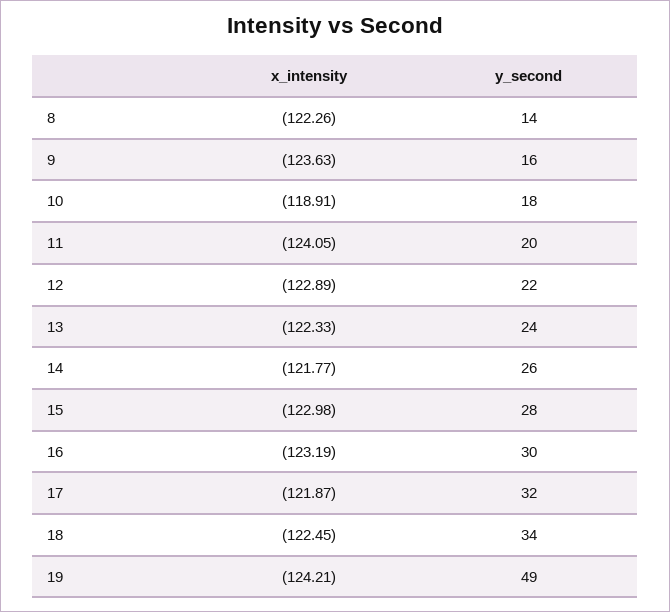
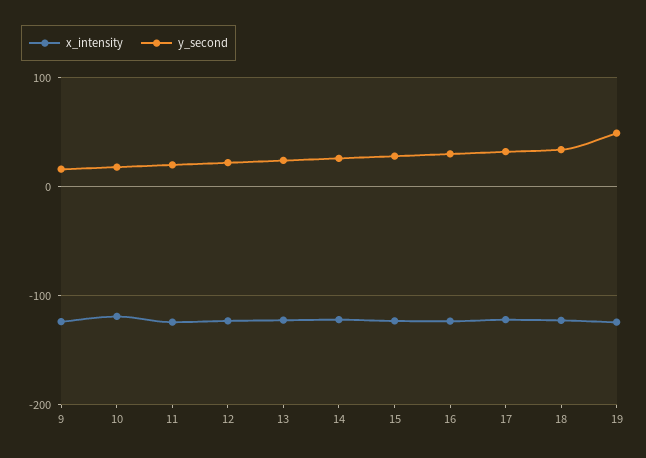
x_intensity, 8: -122.26 -> none
y_second, 8: 14 -> none

